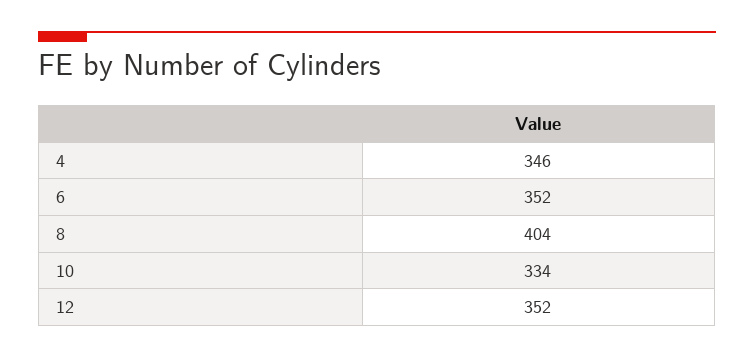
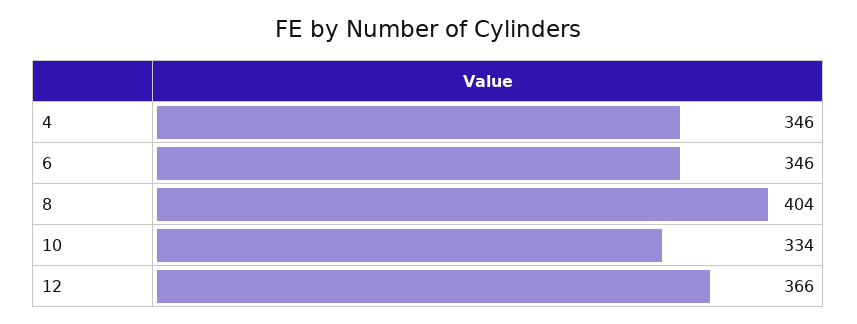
6: 352 -> 346
12: 352 -> 366

